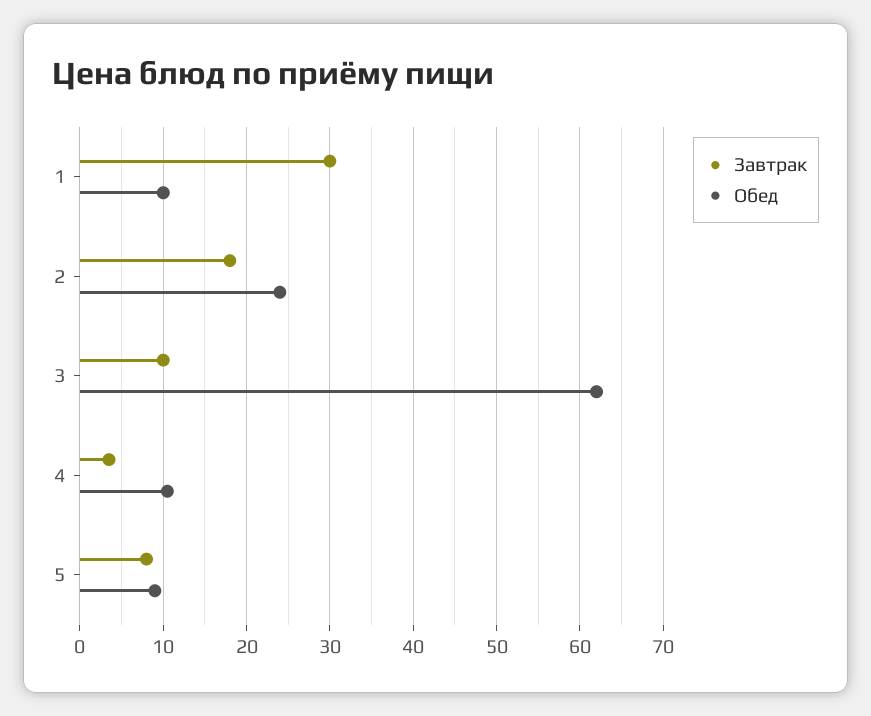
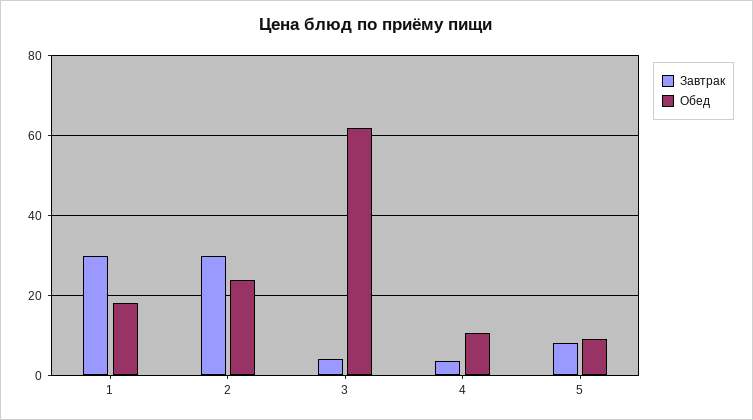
Обед, 1: 10 -> 18
Завтрак, 2: 18 -> 30
Завтрак, 3: 10 -> 4

